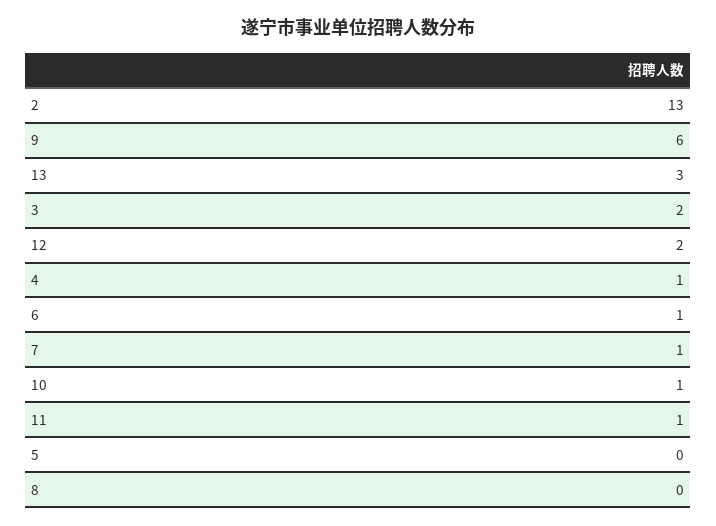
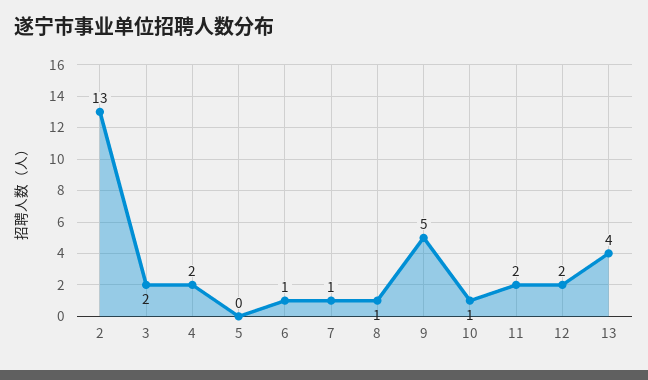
9: 6 -> 5
13: 3 -> 4
4: 1 -> 2
11: 1 -> 2
8: 0 -> 1

